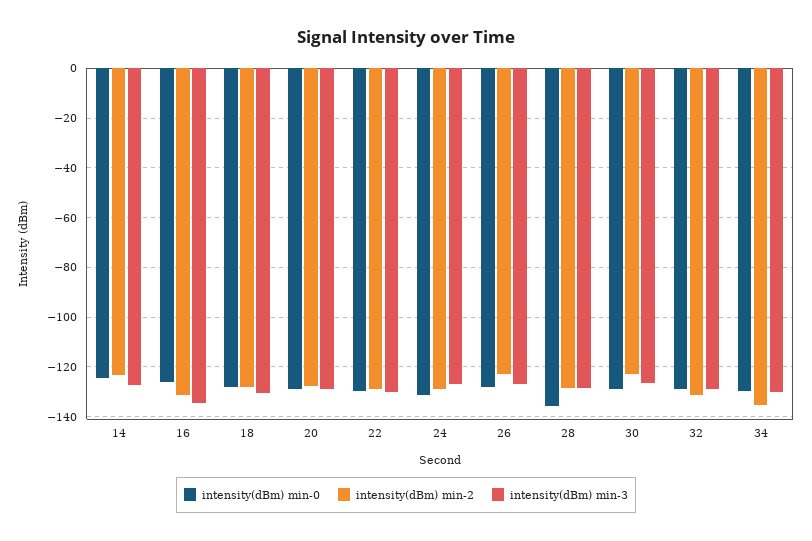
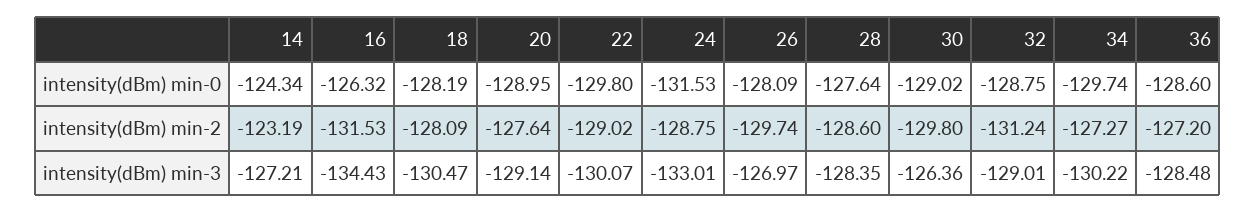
intensity(dBm) min-3, 24: -127.5 -> -133.01
intensity(dBm) min-2, 26: -122.5 -> -129.74
intensity(dBm) min-0, 28: -135 -> -127.64
intensity(dBm) min-2, 30: -122.5 -> -129.8
intensity(dBm) min-2, 34: -135 -> -127.27
intensity(dBm) min-0, 36: none -> -128.6
intensity(dBm) min-2, 36: none -> -127.2
intensity(dBm) min-3, 36: none -> -128.48

